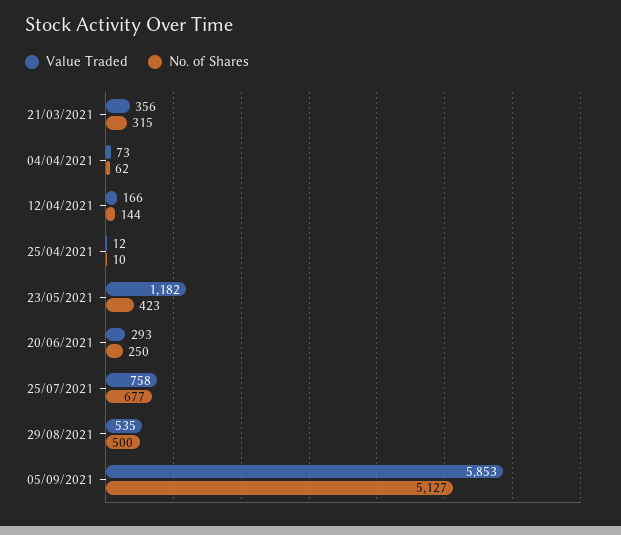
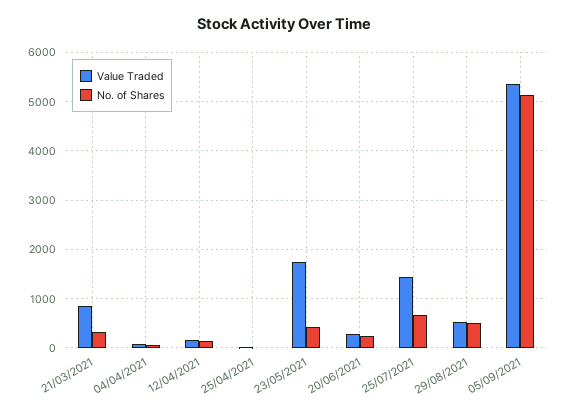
Value Traded, 21/03/2021: 356 -> 800
Value Traded, 23/05/2021: 1182 -> 1800
Value Traded, 25/07/2021: 758 -> 1400
Value Traded, 05/09/2021: 5853 -> 5400

